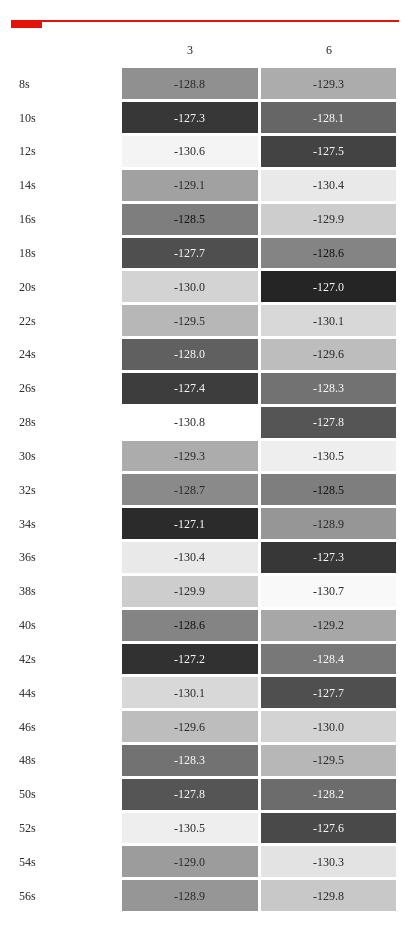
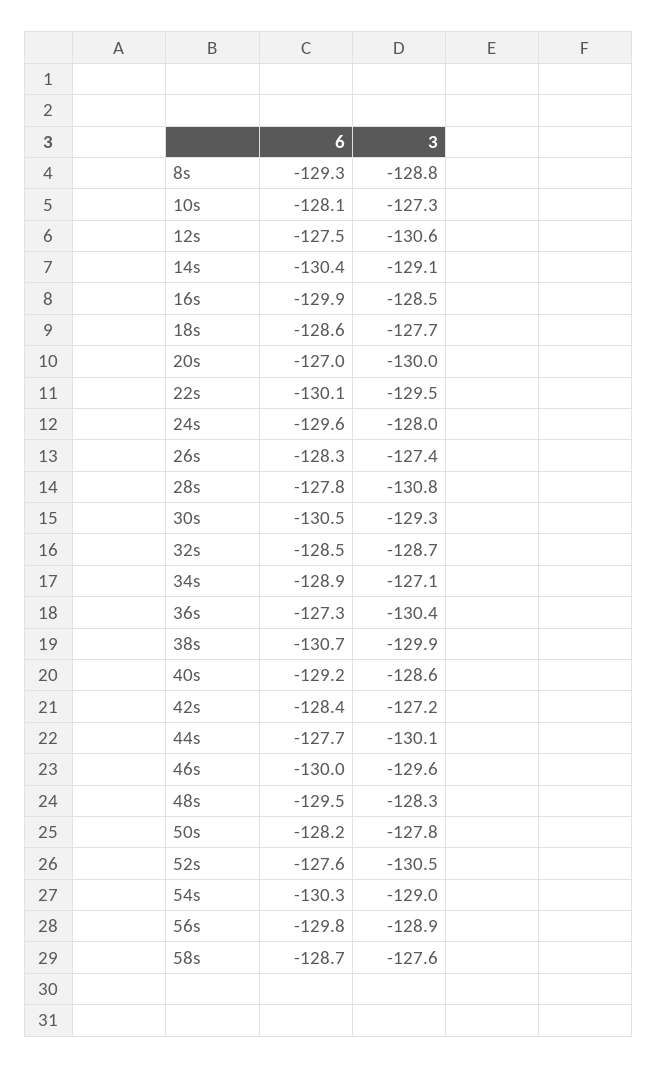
6, 58s: none -> -128.7
3, 58s: none -> -127.6

